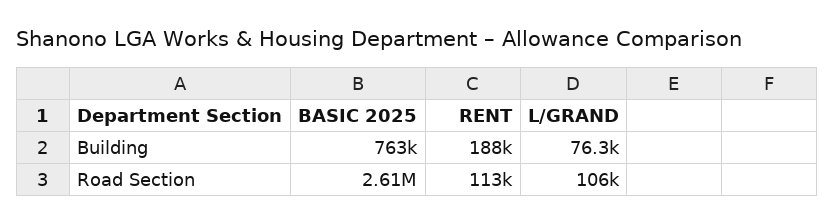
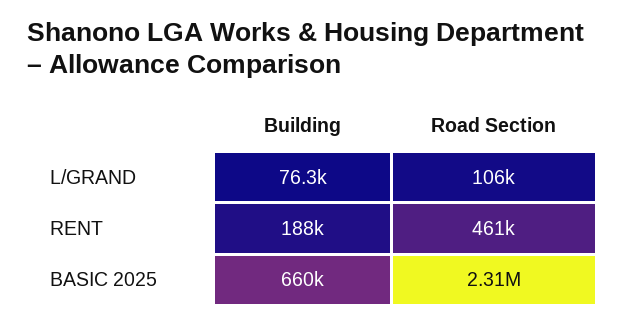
BASIC 2025, Building: 763000 -> 660000
BASIC 2025, Road Section: 2610000 -> 2310000
RENT, Road Section: 113000 -> 461000

